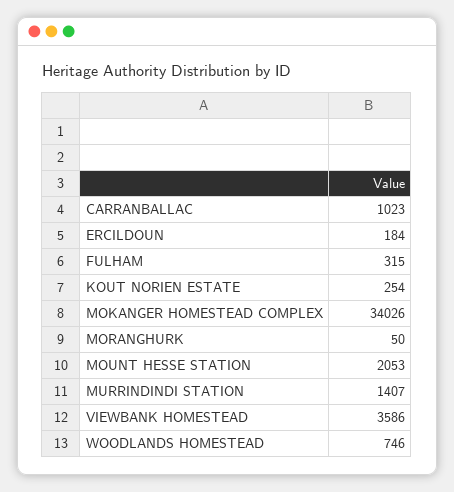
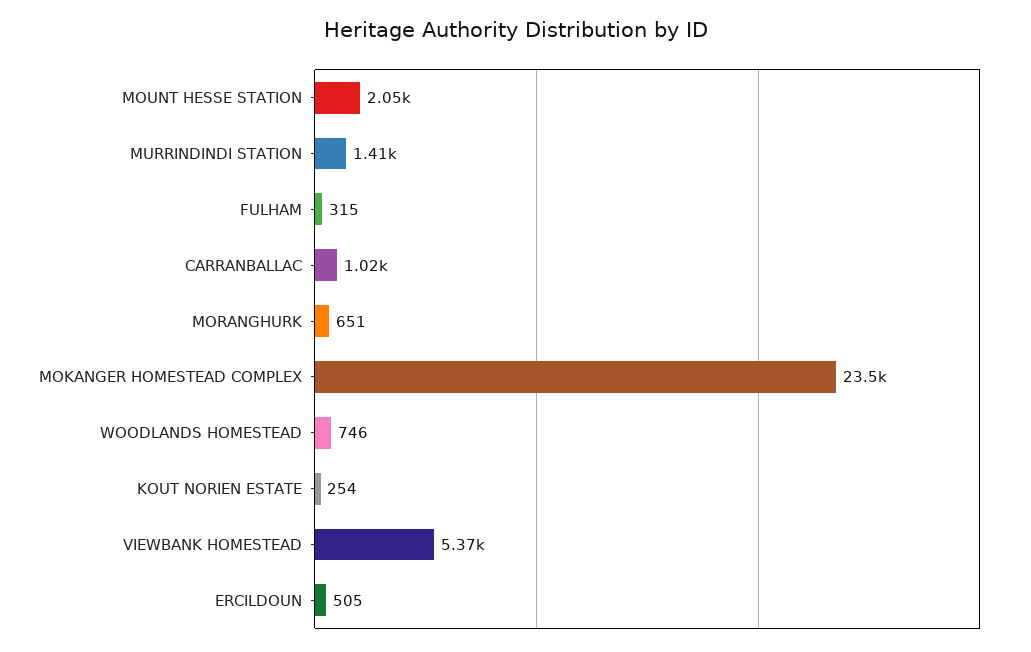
ERCILDOUN: 184 -> 505
MOKANGER HOMESTEAD COMPLEX: 34026 -> 23500
MORANGHURK: 50 -> 651
VIEWBANK HOMESTEAD: 3586 -> 5370

